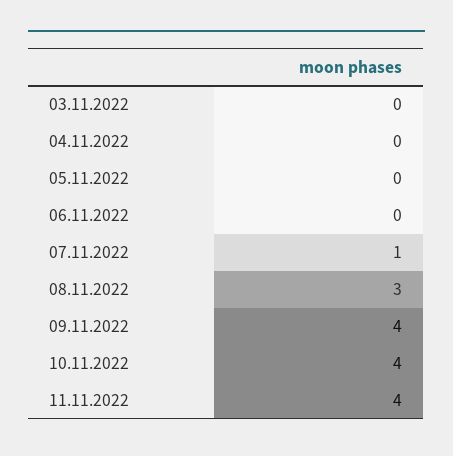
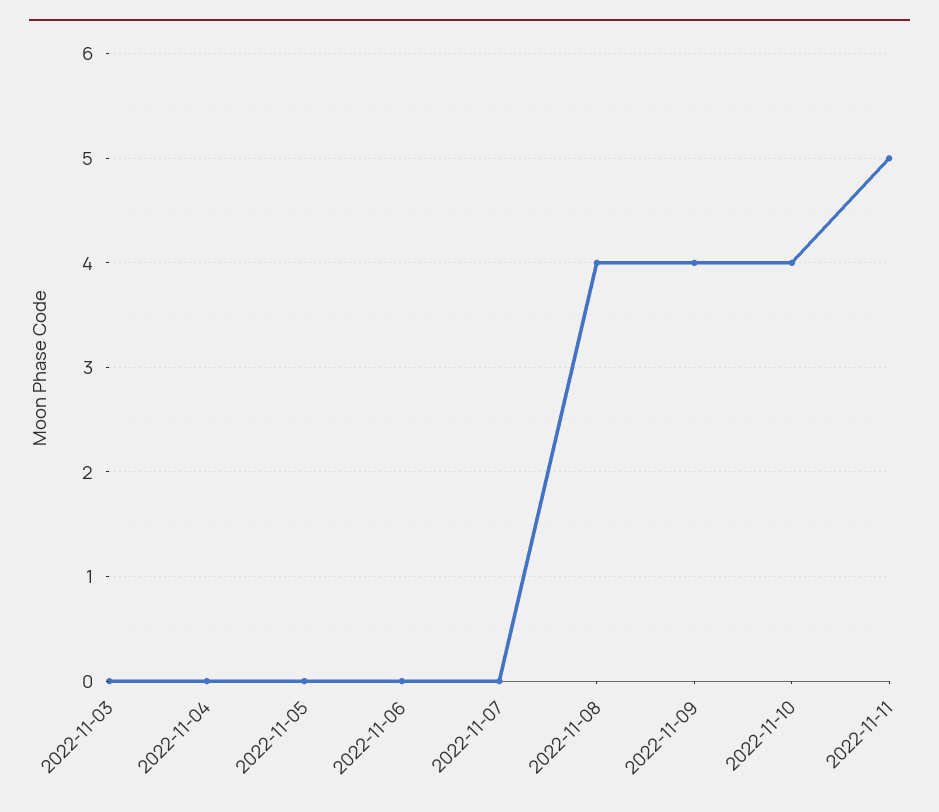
07.11.2022: 1 -> 0
08.11.2022: 3 -> 4
11.11.2022: 4 -> 5

